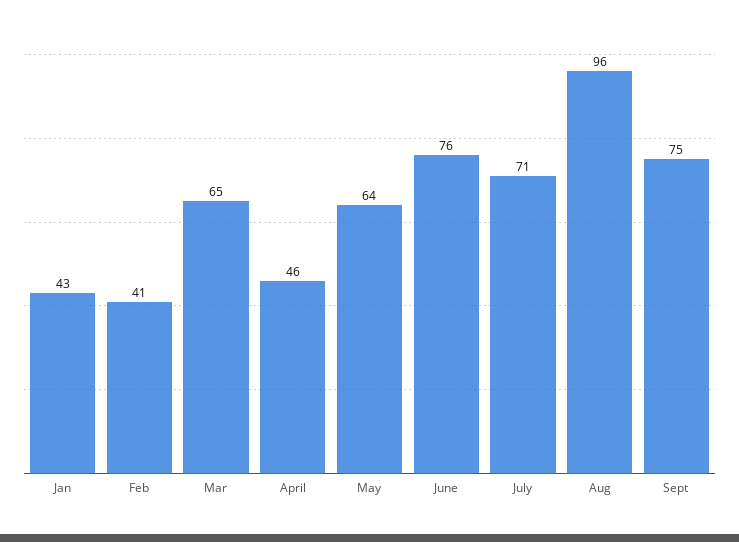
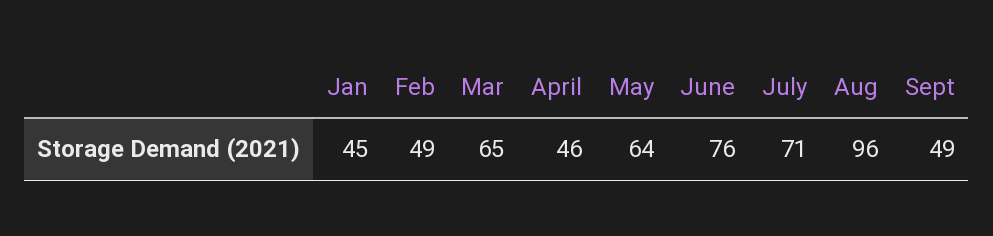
Jan: 43 -> 45
Feb: 41 -> 49
Sept: 75 -> 49

